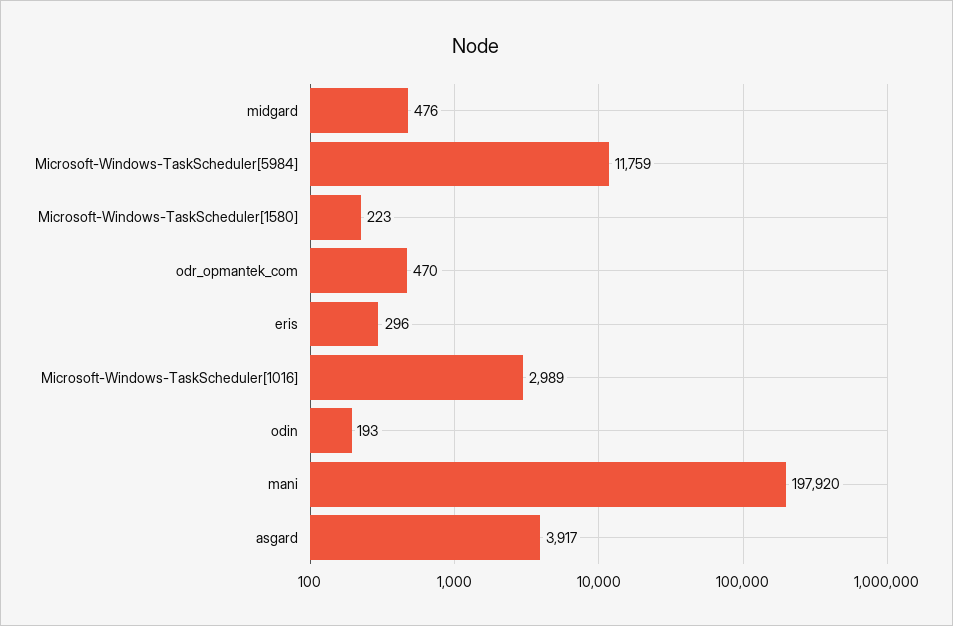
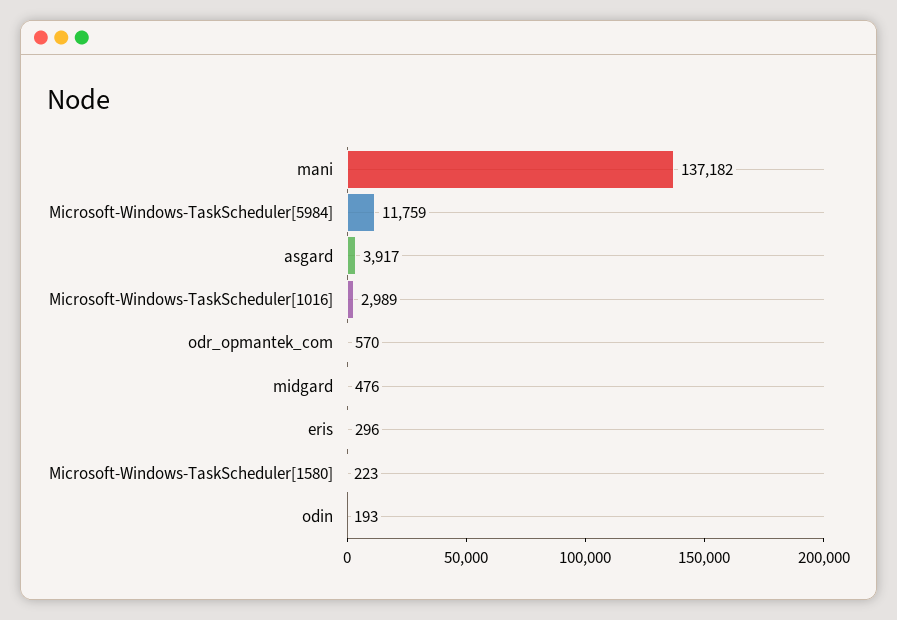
odr_opmantek_com: 470 -> 570
mani: 197920 -> 137182

